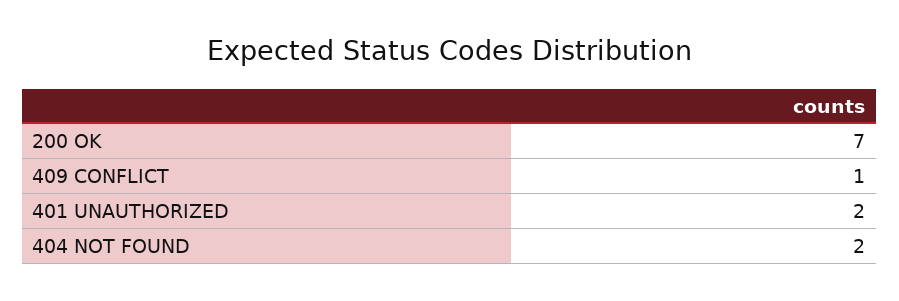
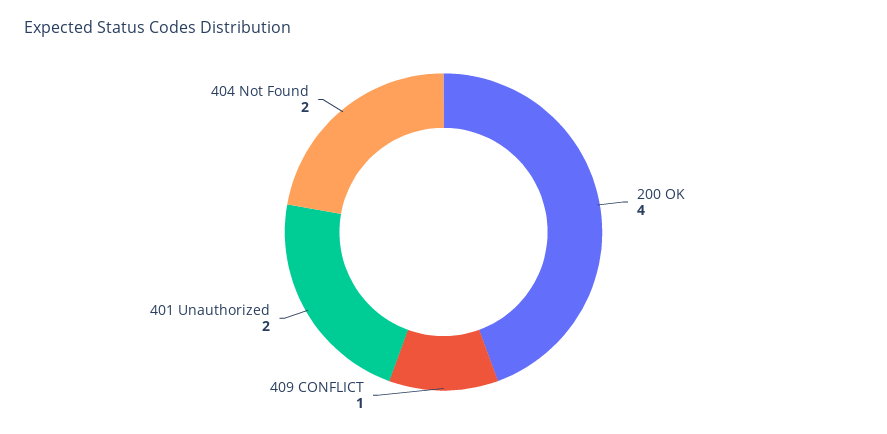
200 OK: 7 -> 4

